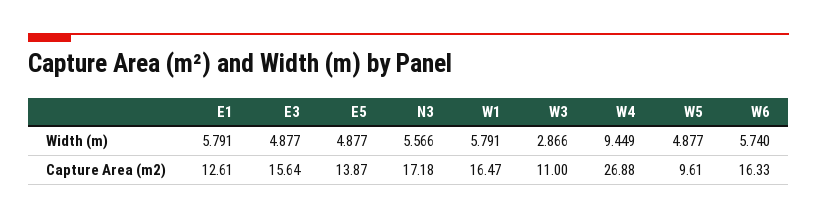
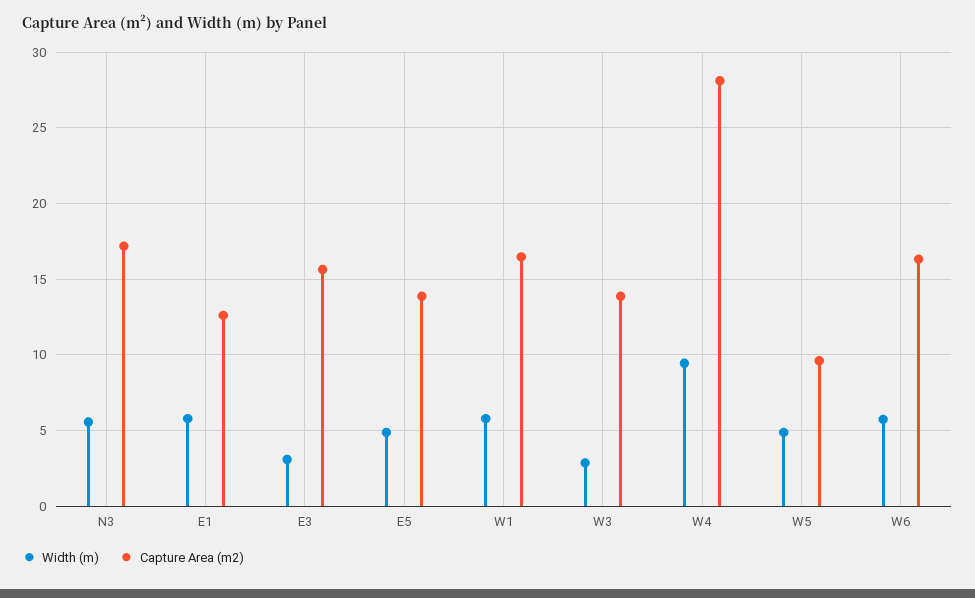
Width (m), E3: 4.877 -> 3
Capture Area (m2), W3: 11 -> 14
Capture Area (m2), W4: 26.88 -> 28

